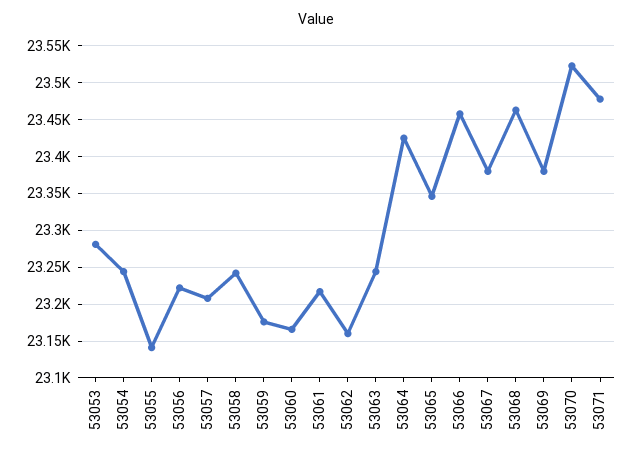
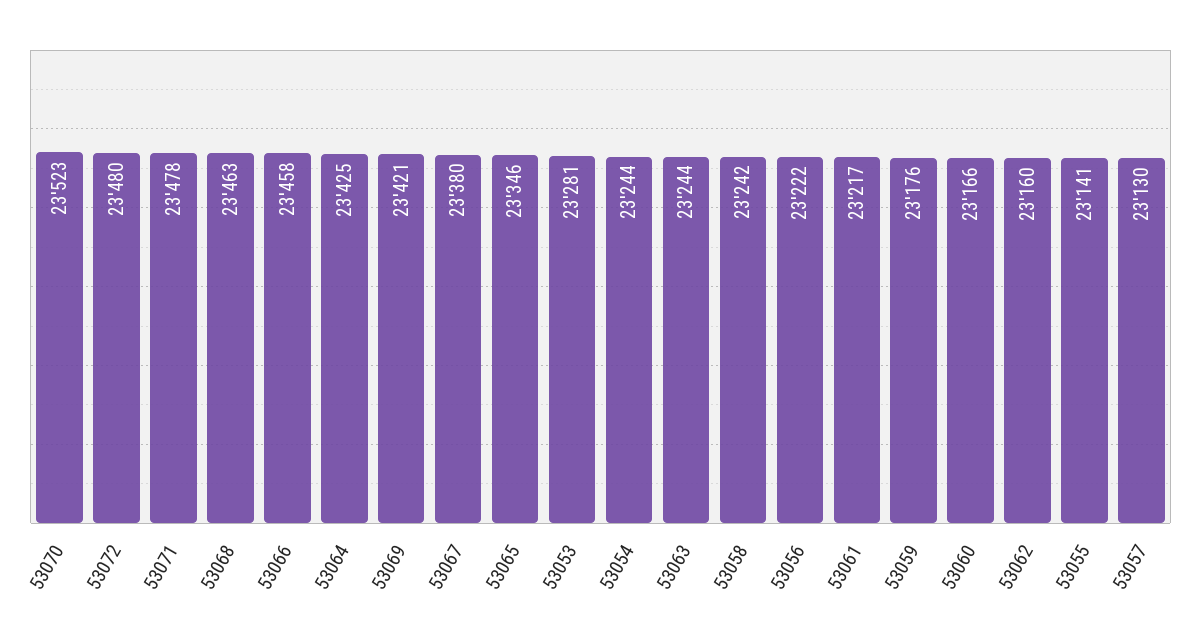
53057: 23210 -> 23130
53069: 23380 -> 23421
53072: none -> 23480

